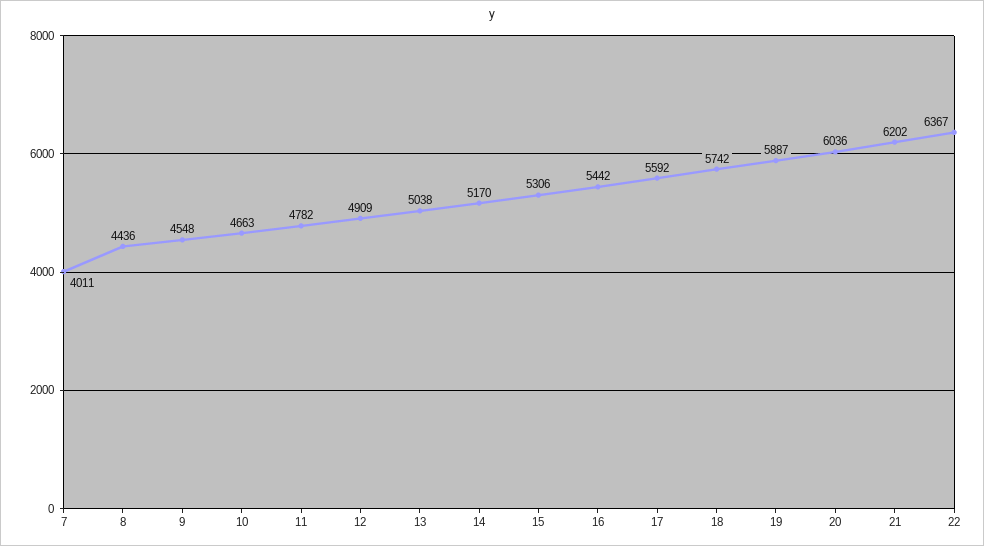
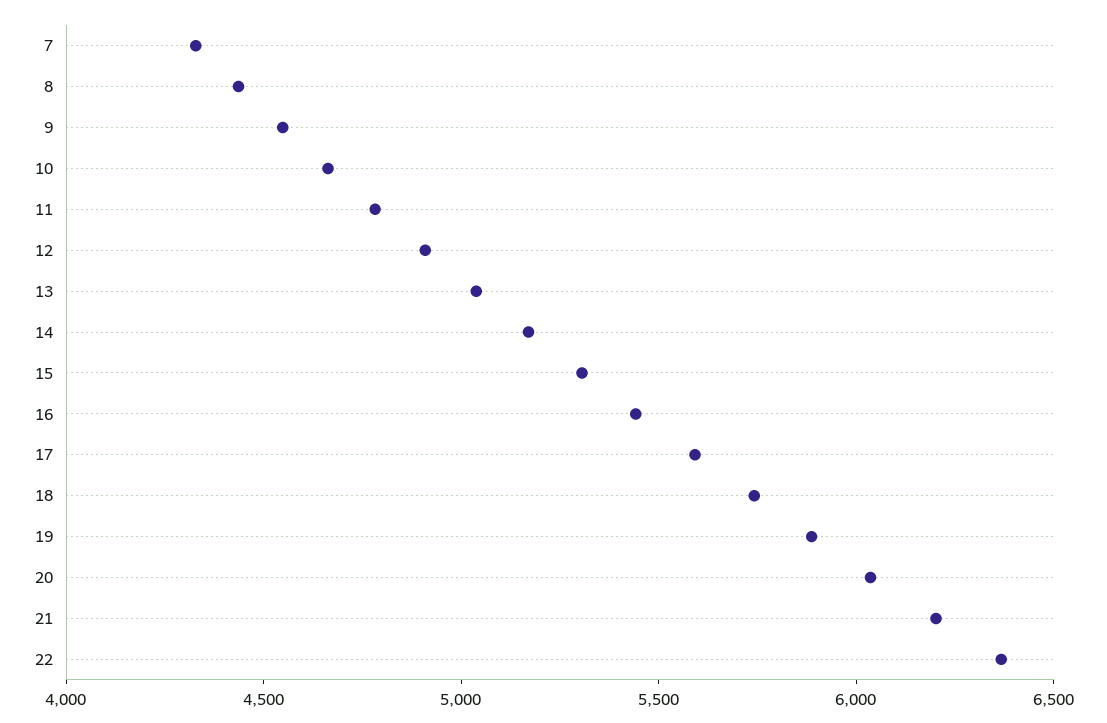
7: 4011 -> 4300

